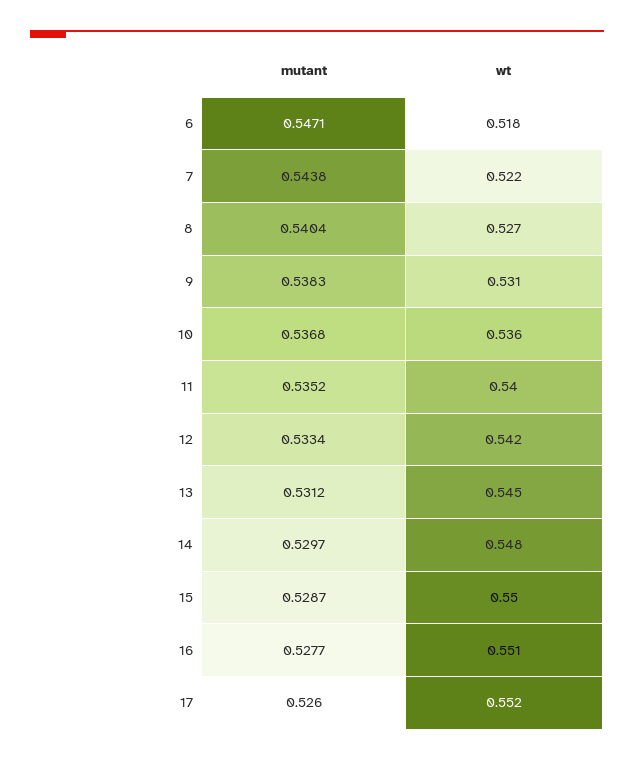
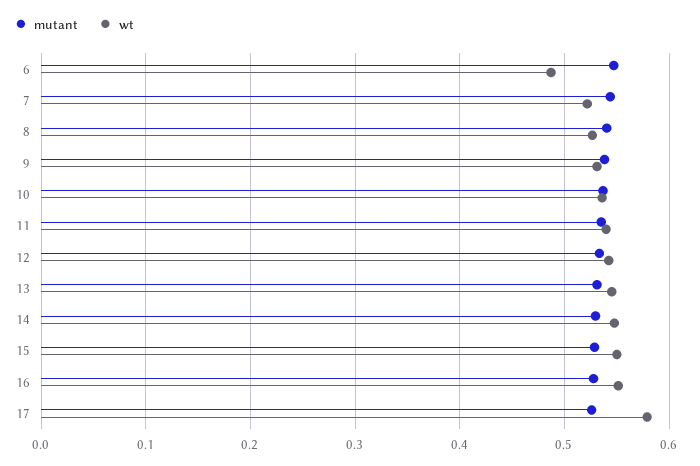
wt, 6: 0.518 -> 0.49
wt, 17: 0.552 -> 0.58

